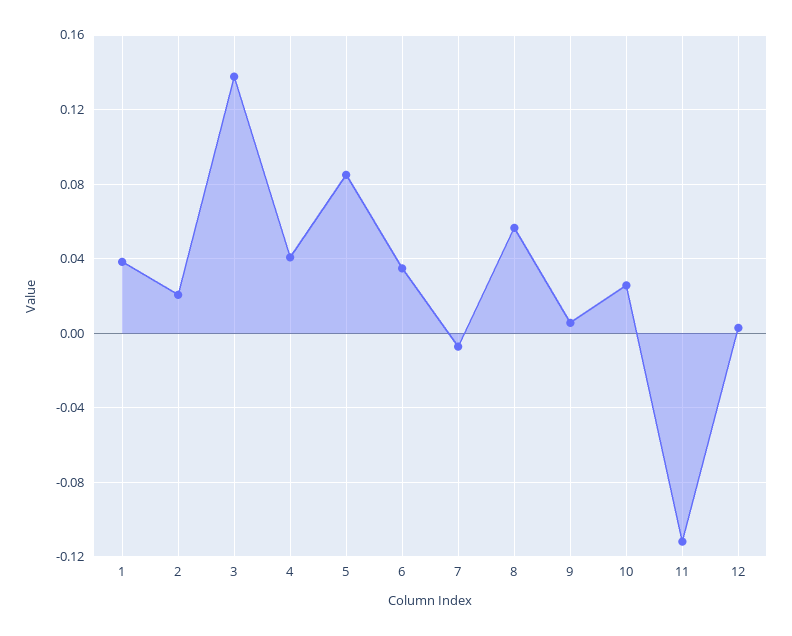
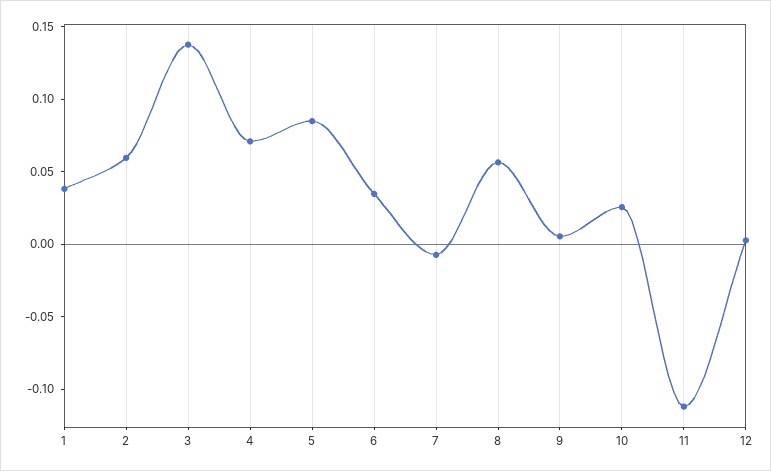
2: 0.02 -> 0.06
4: 0.04 -> 0.07

